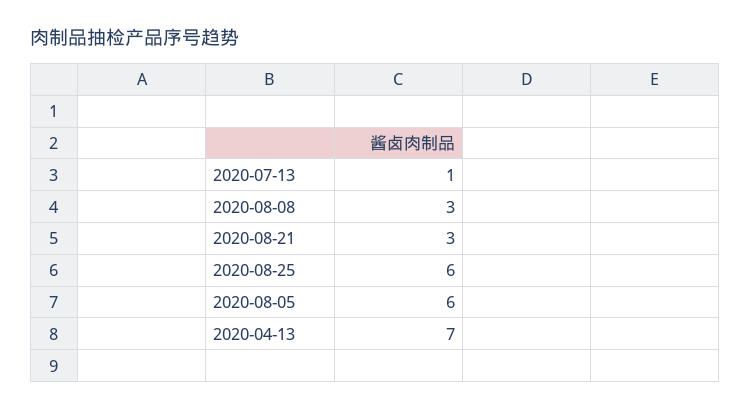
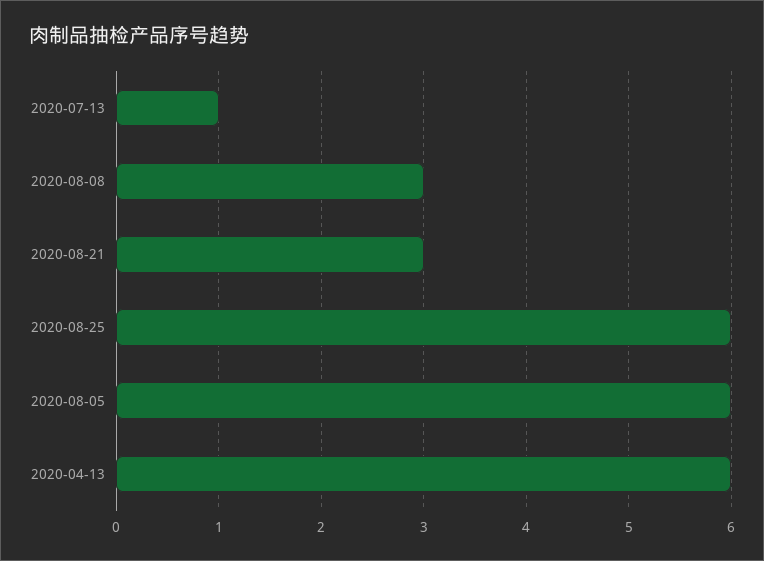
2020-04-13: 7 -> 6

